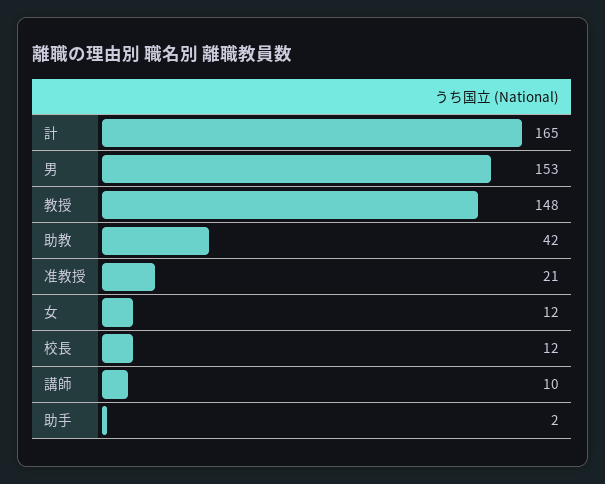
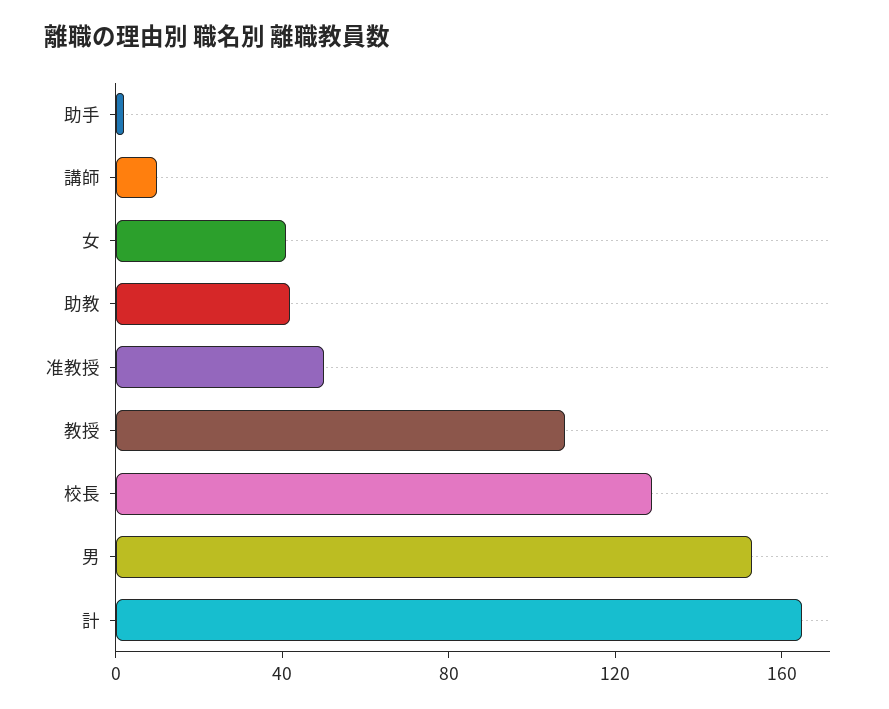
教授: 148 -> 110
准教授: 21 -> 50
女: 12 -> 40
校長: 12 -> 130

